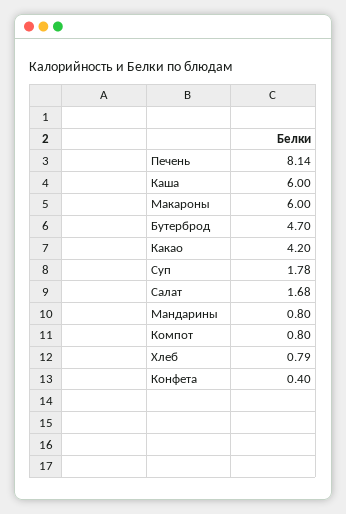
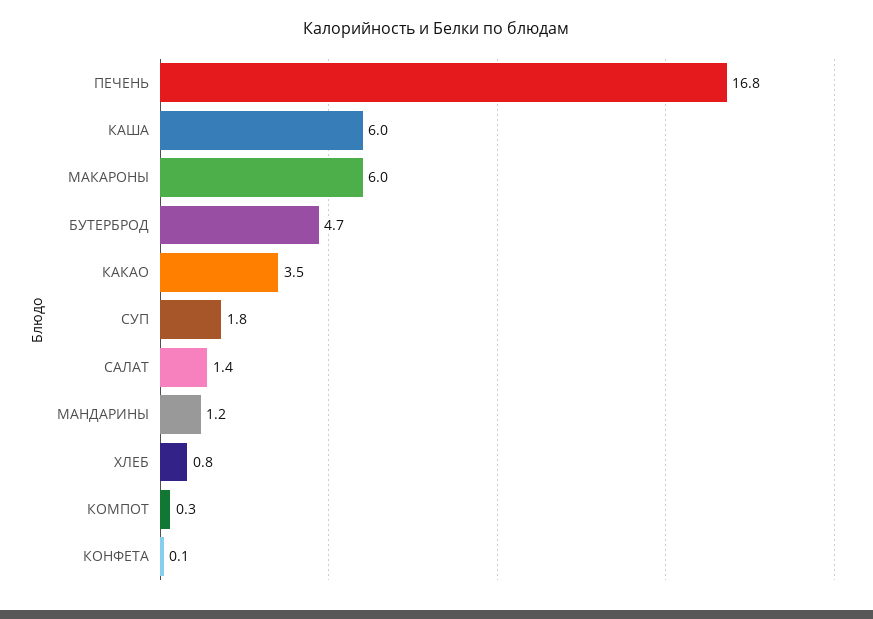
Печень: 8.14 -> 16.8
Какао: 4.2 -> 3.5
Салат: 1.68 -> 1.4
Мандарины: 0.8 -> 1.2
Компот: 0.8 -> 0.3
Конфета: 0.4 -> 0.1

